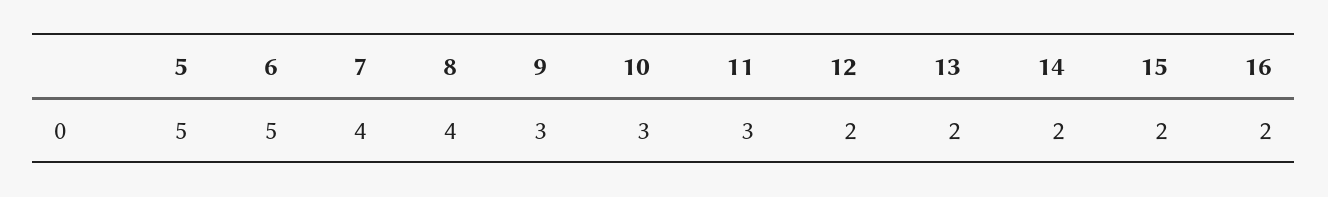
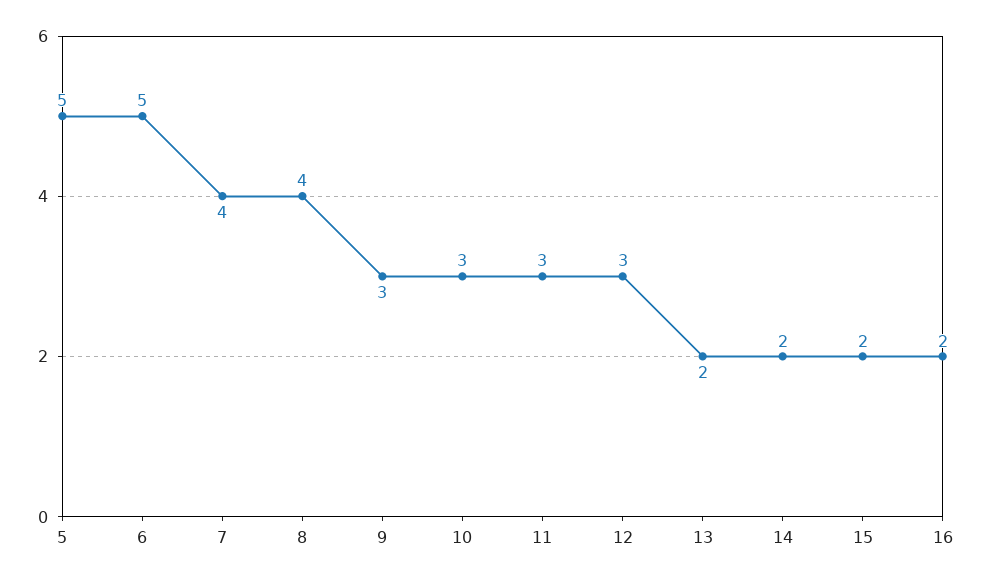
12: 2 -> 3

